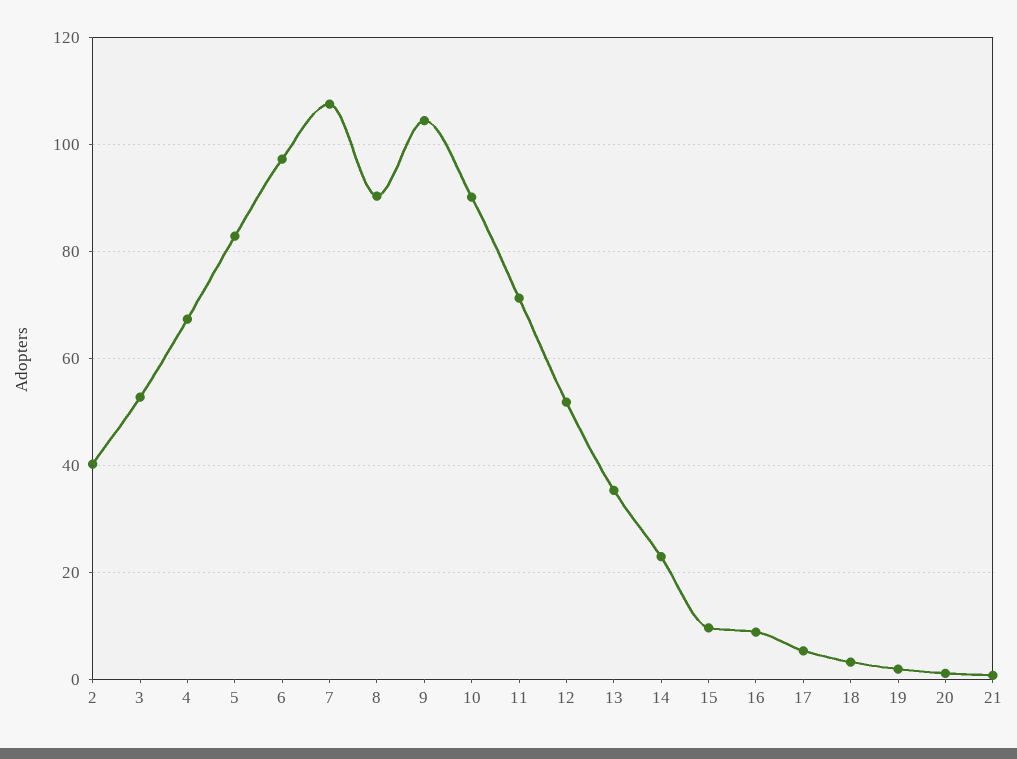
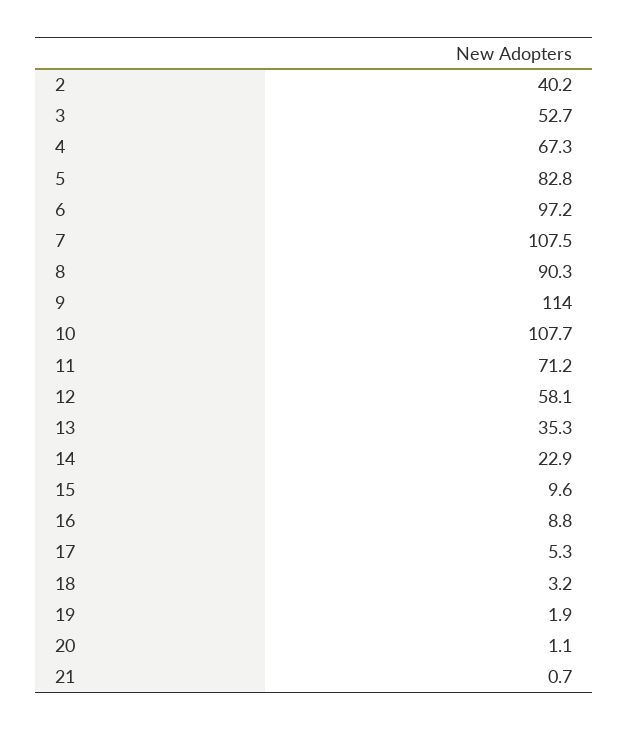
9: 104 -> 114
10: 90 -> 107.7
12: 52 -> 58.1

